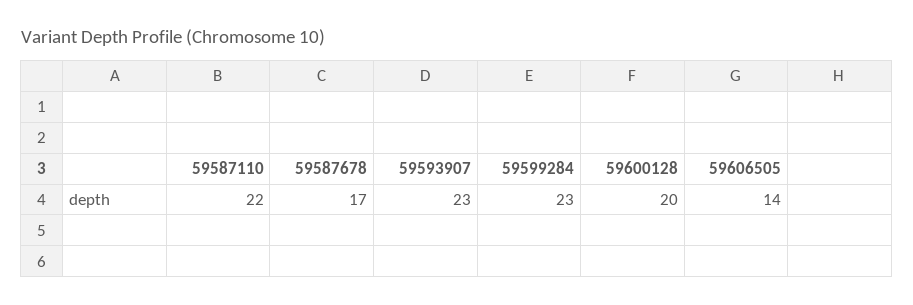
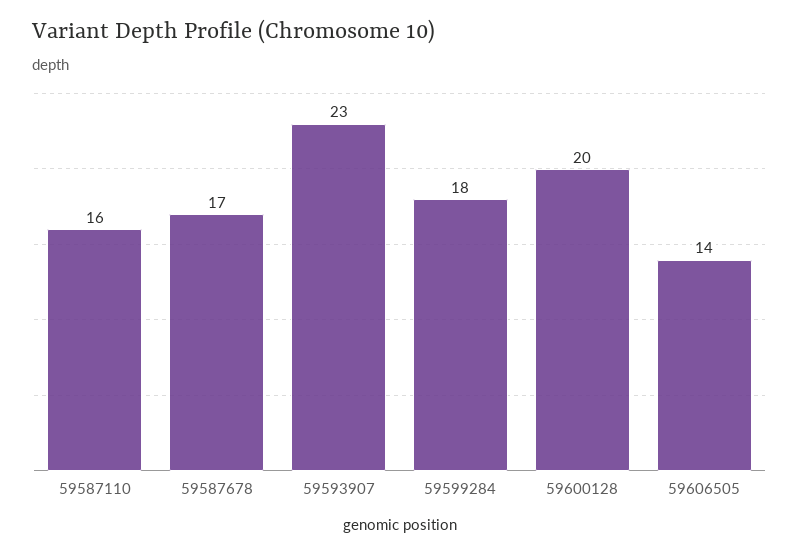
59587110: 22 -> 16
59599284: 23 -> 18

